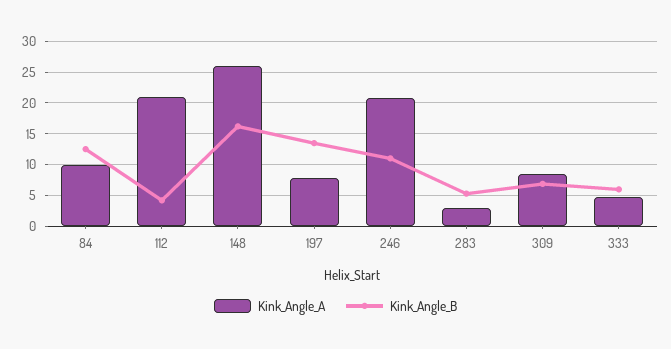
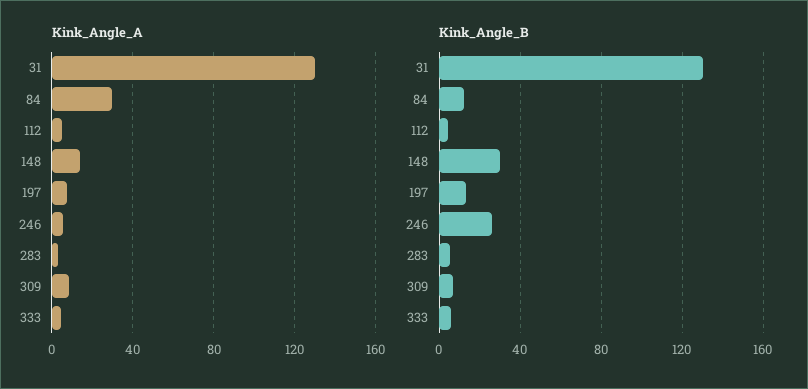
Kink_Angle_A, 84: 10 -> 30
Kink_Angle_A, 112: 21 -> 5
Kink_Angle_A, 148: 26 -> 15
Kink_Angle_B, 148: 16 -> 30
Kink_Angle_A, 246: 21 -> 5
Kink_Angle_B, 246: 11 -> 25
Kink_Angle_A, 31: none -> 130
Kink_Angle_B, 31: none -> 130

